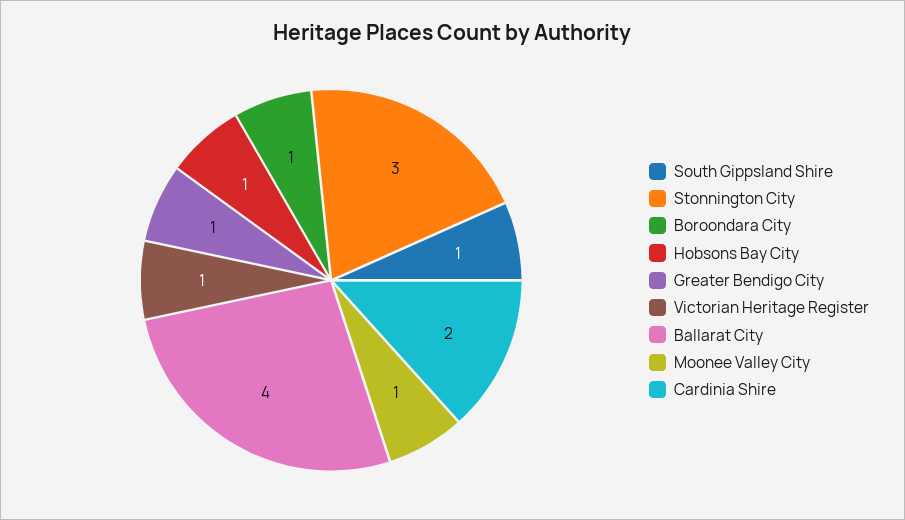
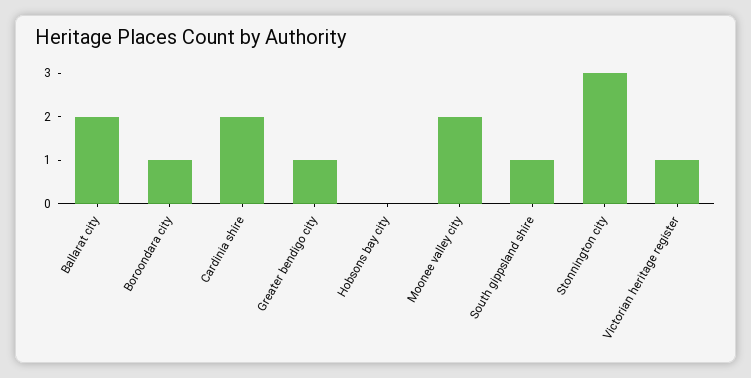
Hobsons Bay City: 1 -> 0
Ballarat City: 4 -> 2
Moonee Valley City: 1 -> 2

